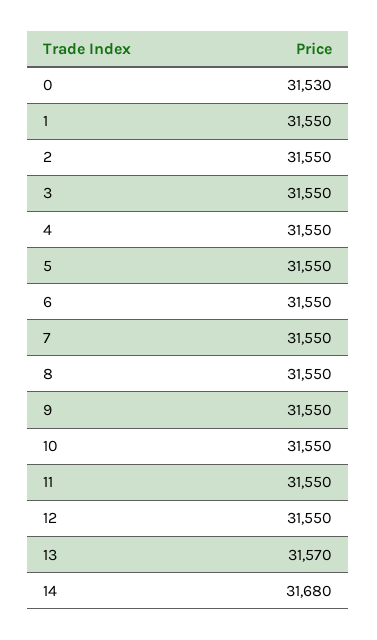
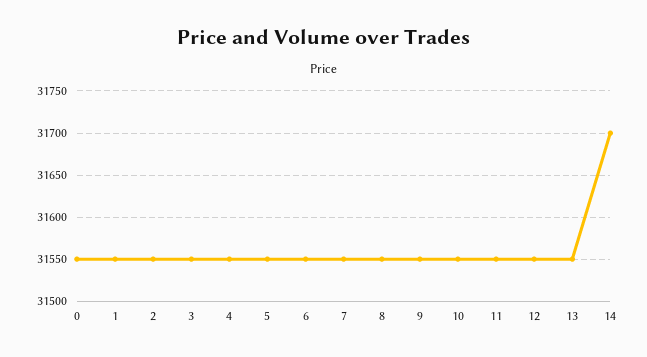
0: 31530 -> 31550
13: 31570 -> 31550
14: 31680 -> 31700

